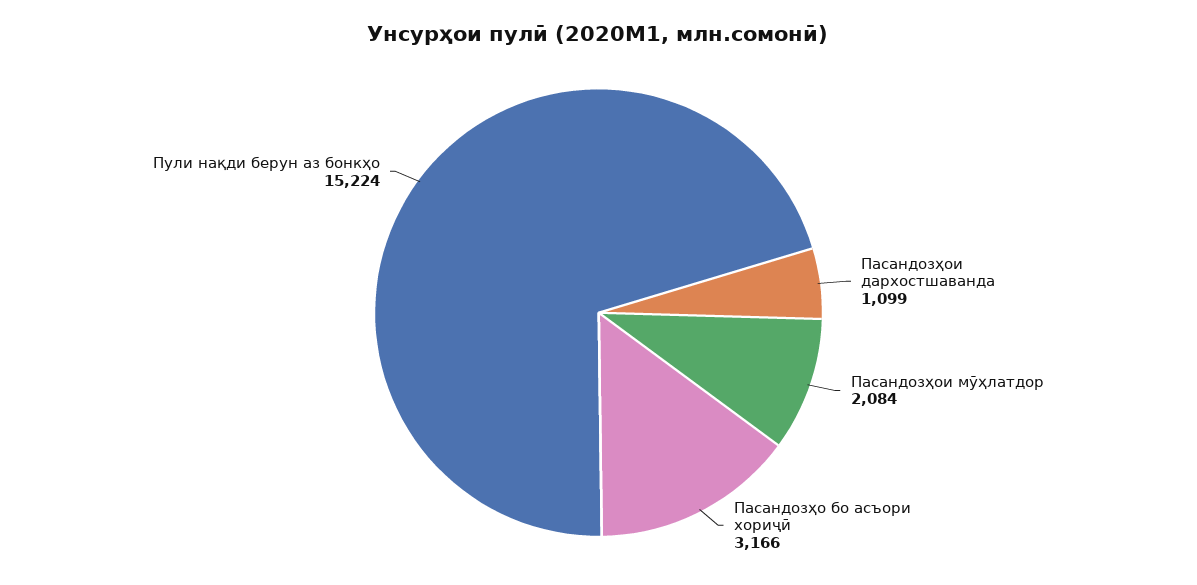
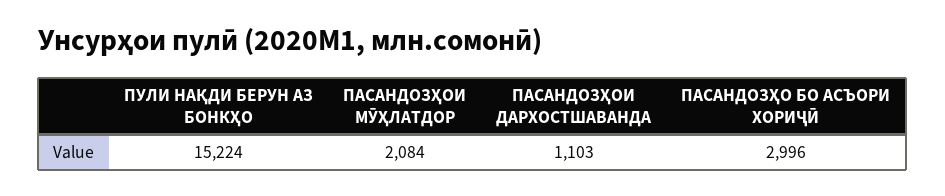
Пасандозҳои дархостшаванда: 1099 -> 1103
Пасандозҳо бо асъори хориҷӣ: 3166 -> 2996

